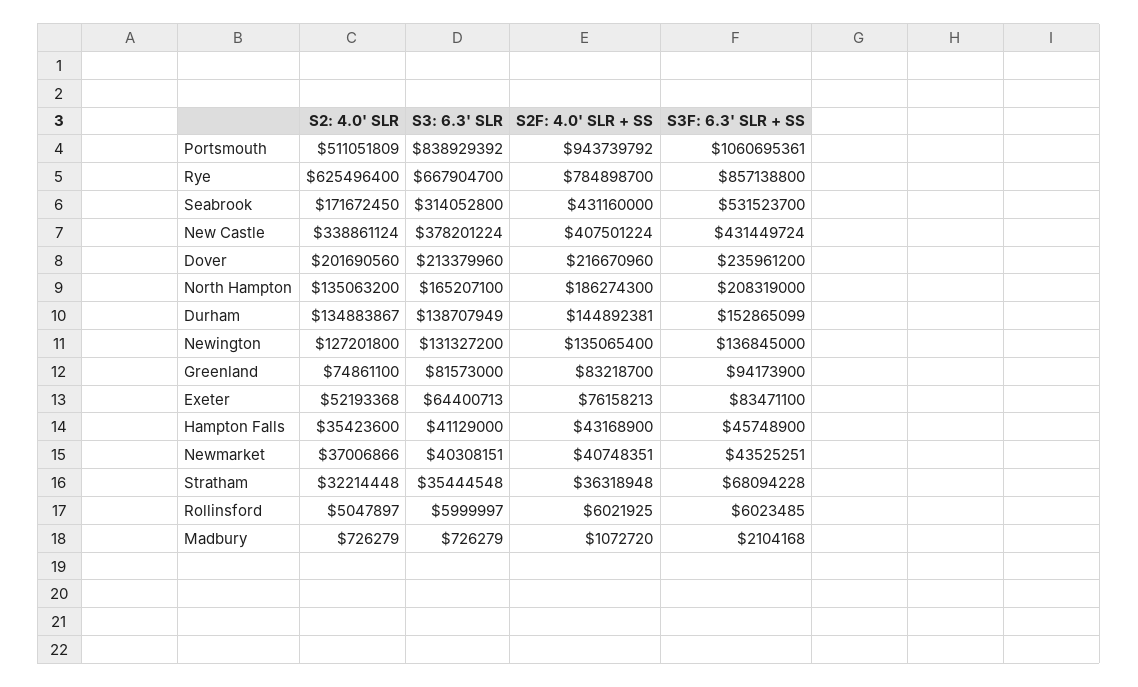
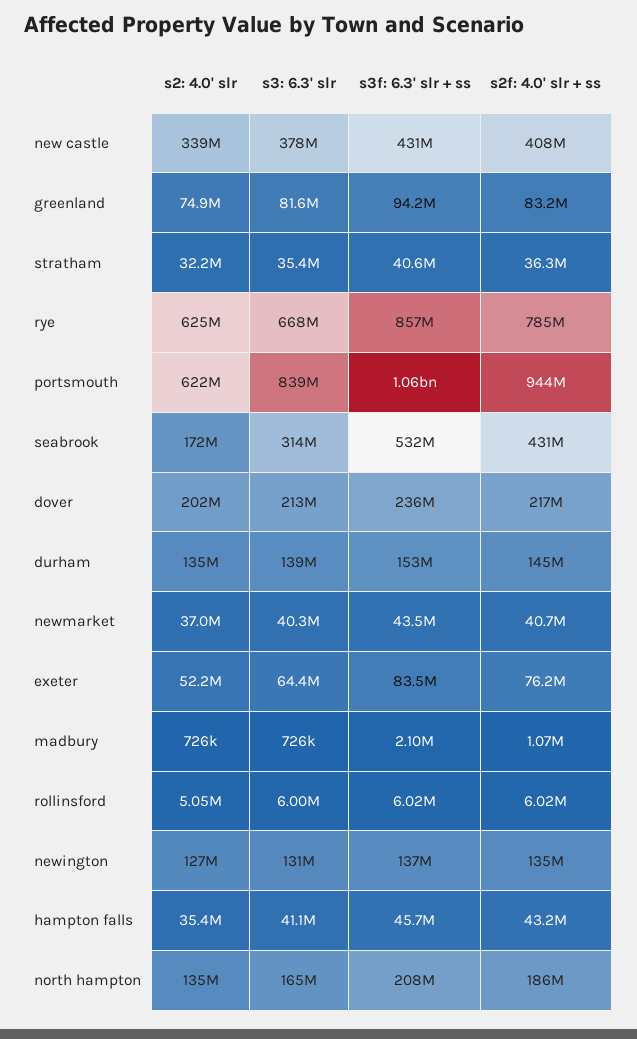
S2: 4.0' SLR, Portsmouth: 511051809 -> 622000000
S3F: 6.3' SLR + SS, Stratham: 68094228 -> 40600000

